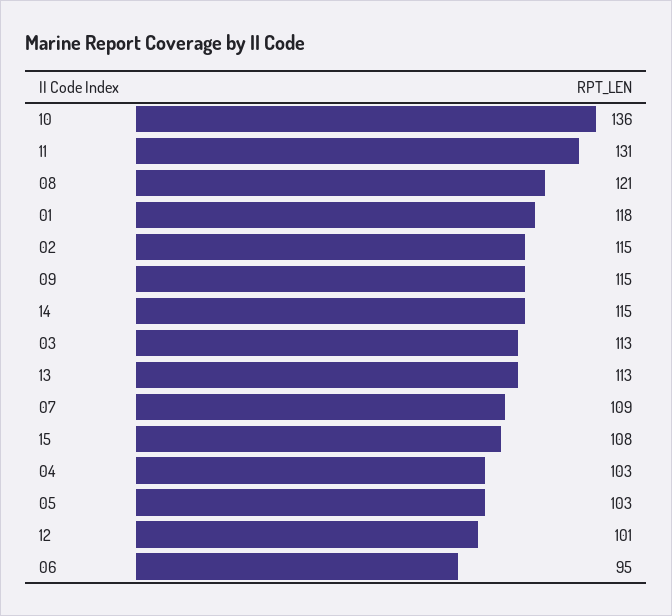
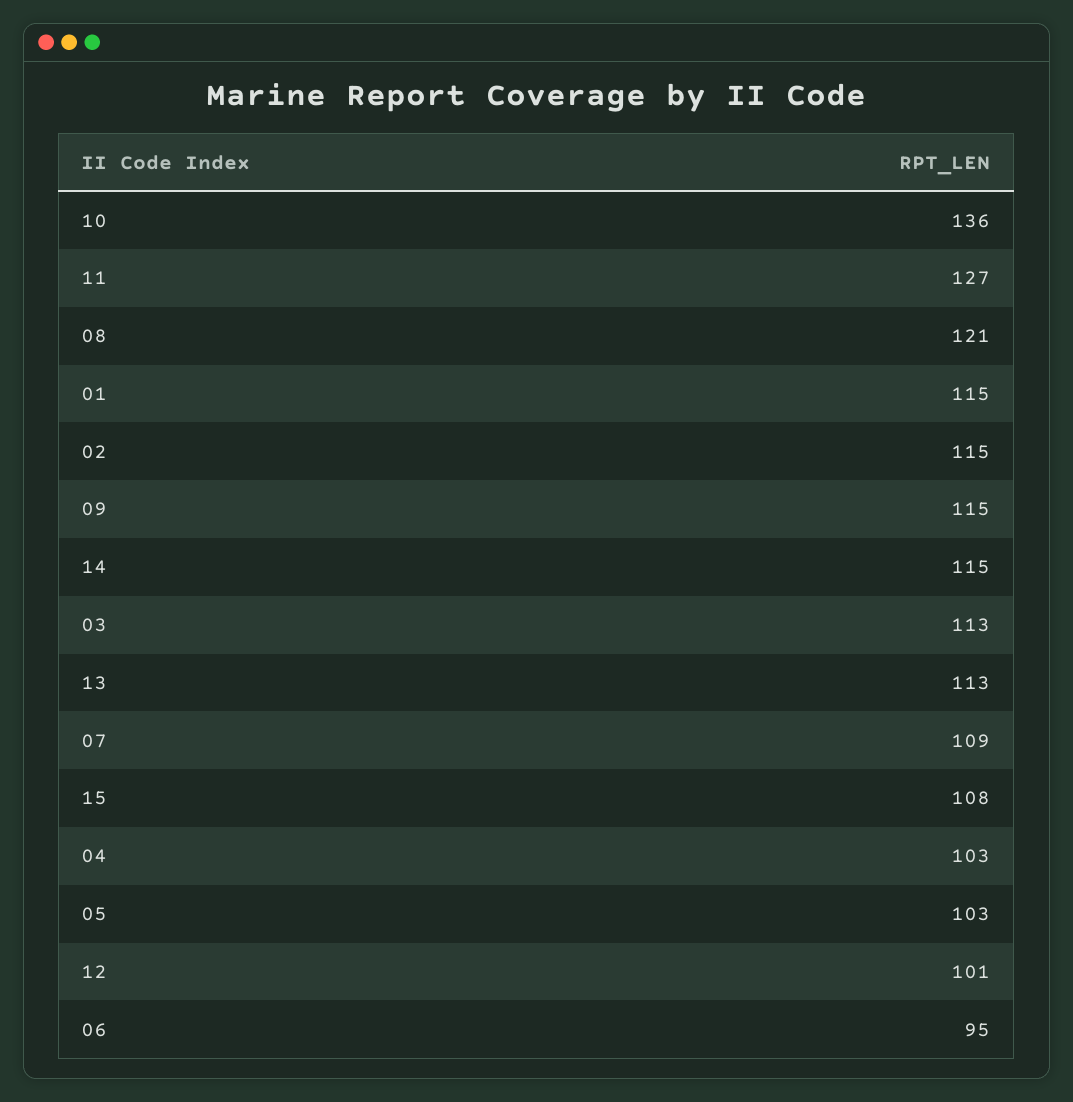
11: 131 -> 127
01: 118 -> 115

